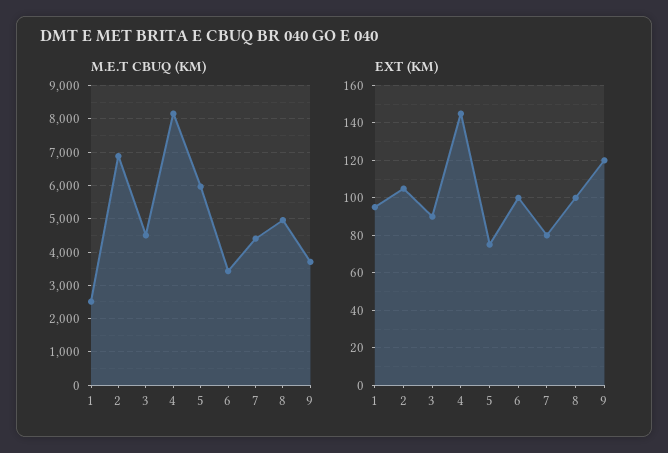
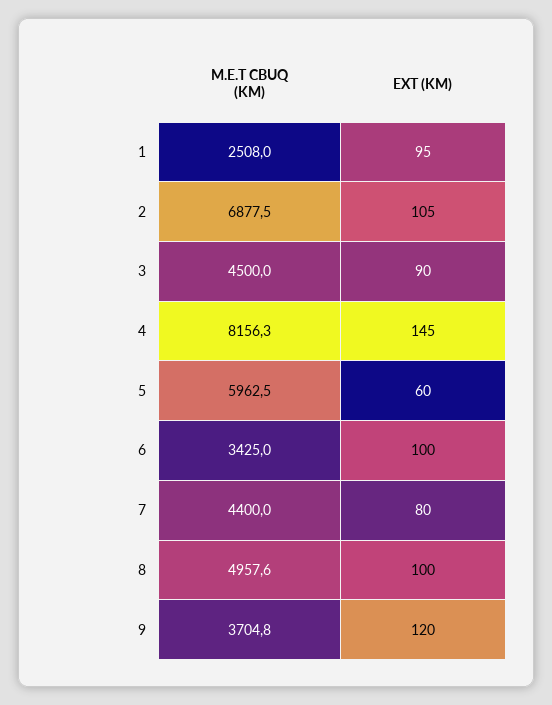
EXT (KM), 5: 75 -> 60

